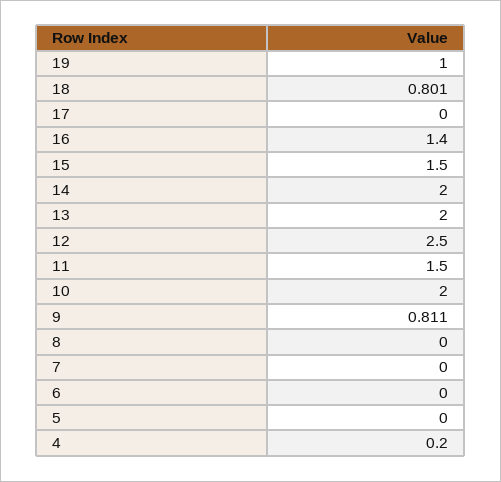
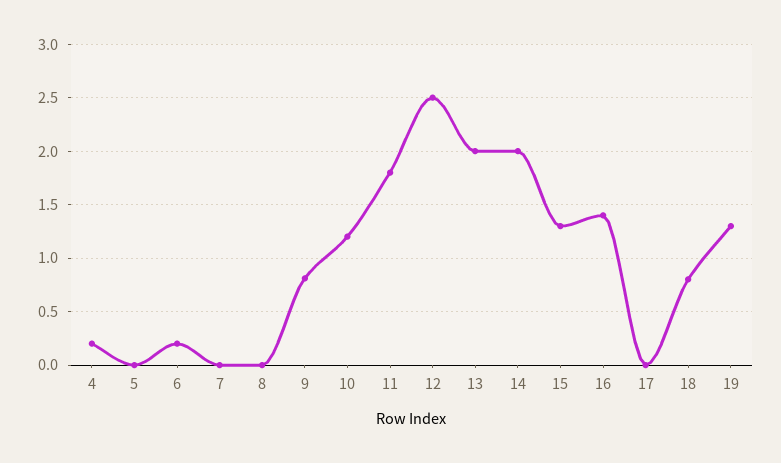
19: 1 -> 1.3
15: 1.5 -> 1.3
11: 1.5 -> 1.8
10: 2 -> 1.2
6: 0 -> 0.2

